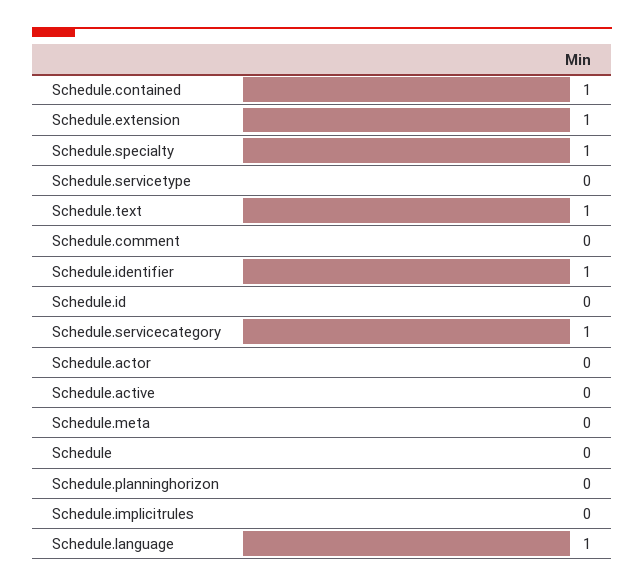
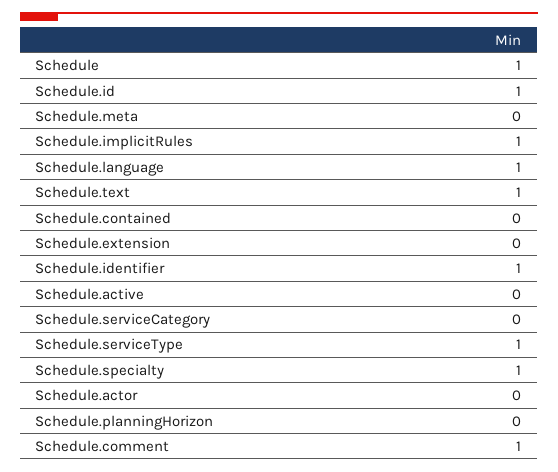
Schedule.contained: 1 -> 0
Schedule.extension: 1 -> 0
Schedule.servicetype: 0 -> 1
Schedule.comment: 0 -> 1
Schedule.id: 0 -> 1
Schedule.servicecategory: 1 -> 0
Schedule: 0 -> 1
Schedule.implicitrules: 0 -> 1

